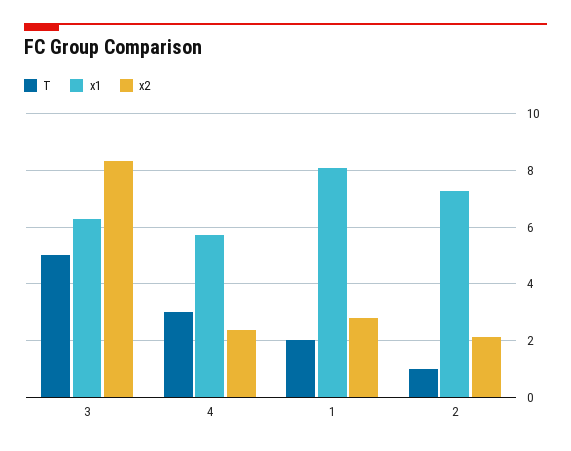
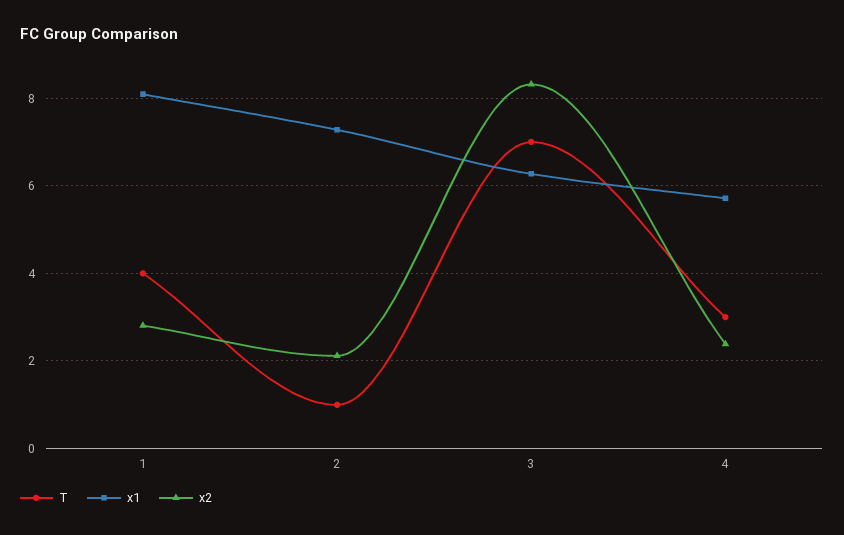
T, 3: 5 -> 7
T, 1: 2 -> 4

